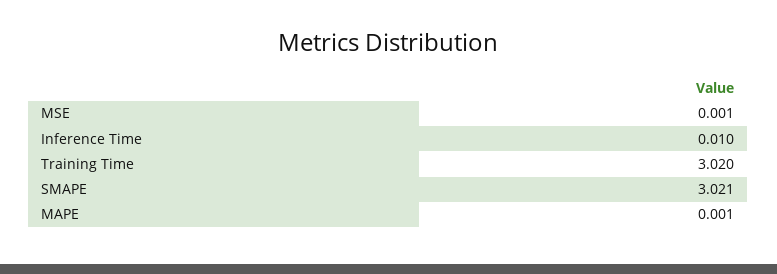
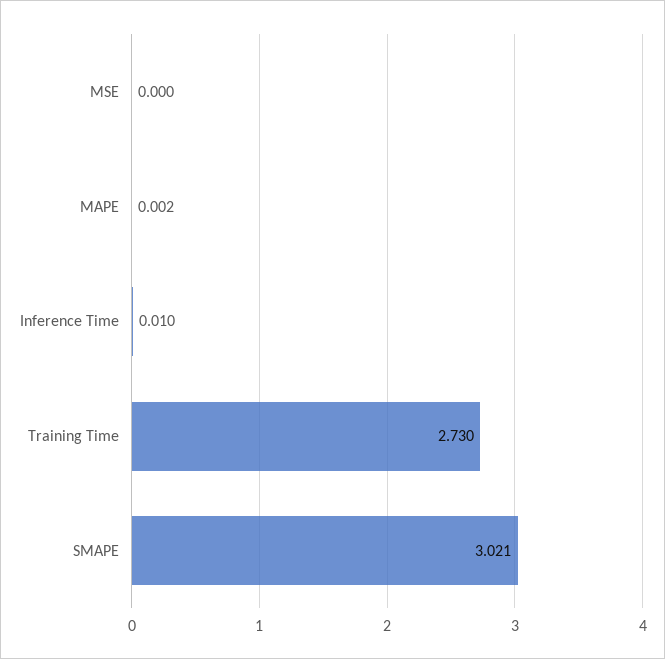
MSE: 0.001 -> 0
Training Time: 3.02 -> 2.73
MAPE: 0.001 -> 0.002

